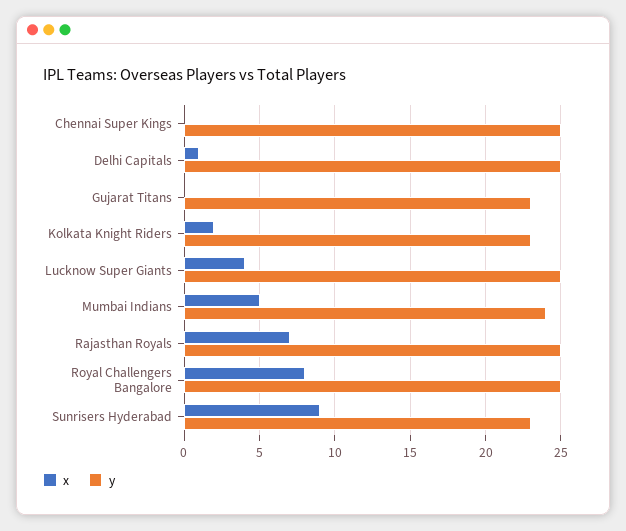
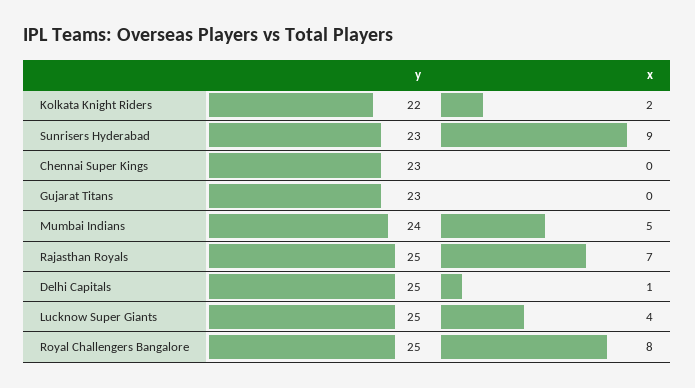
y, Chennai Super Kings: 25 -> 23
y, Kolkata Knight Riders: 23 -> 22

